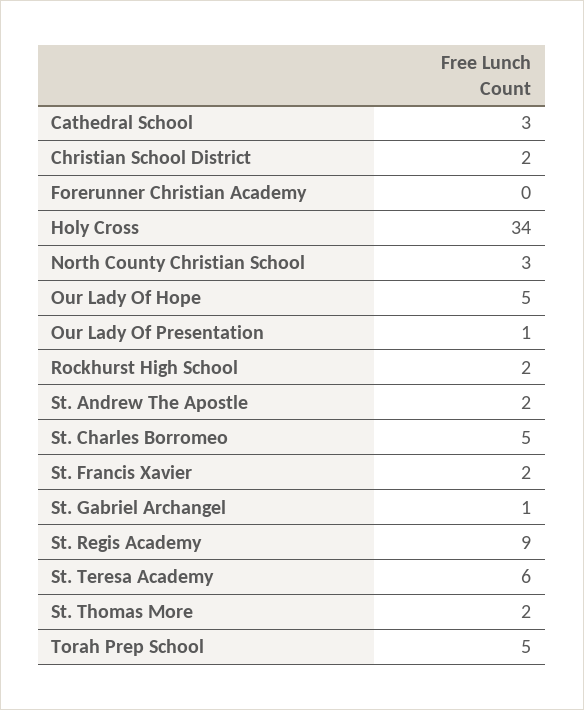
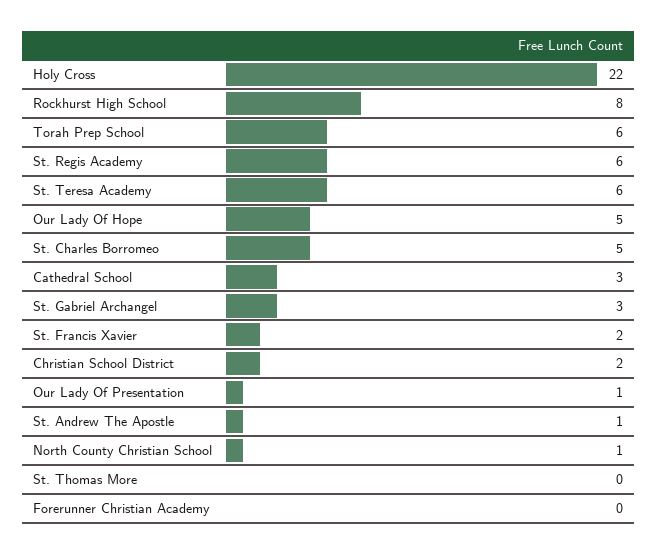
Holy Cross: 34 -> 22
North County Christian School: 3 -> 1
Rockhurst High School: 2 -> 8
St. Andrew The Apostle: 2 -> 1
St. Gabriel Archangel: 1 -> 3
St. Regis Academy: 9 -> 6
St. Thomas More: 2 -> 0
Torah Prep School: 5 -> 6

